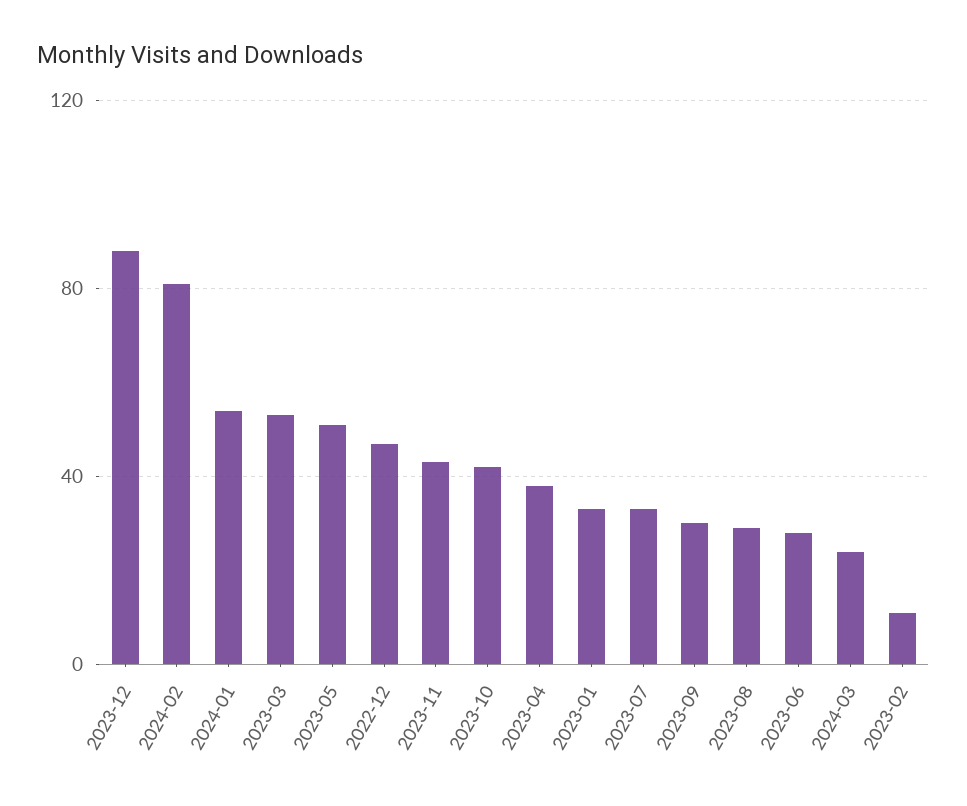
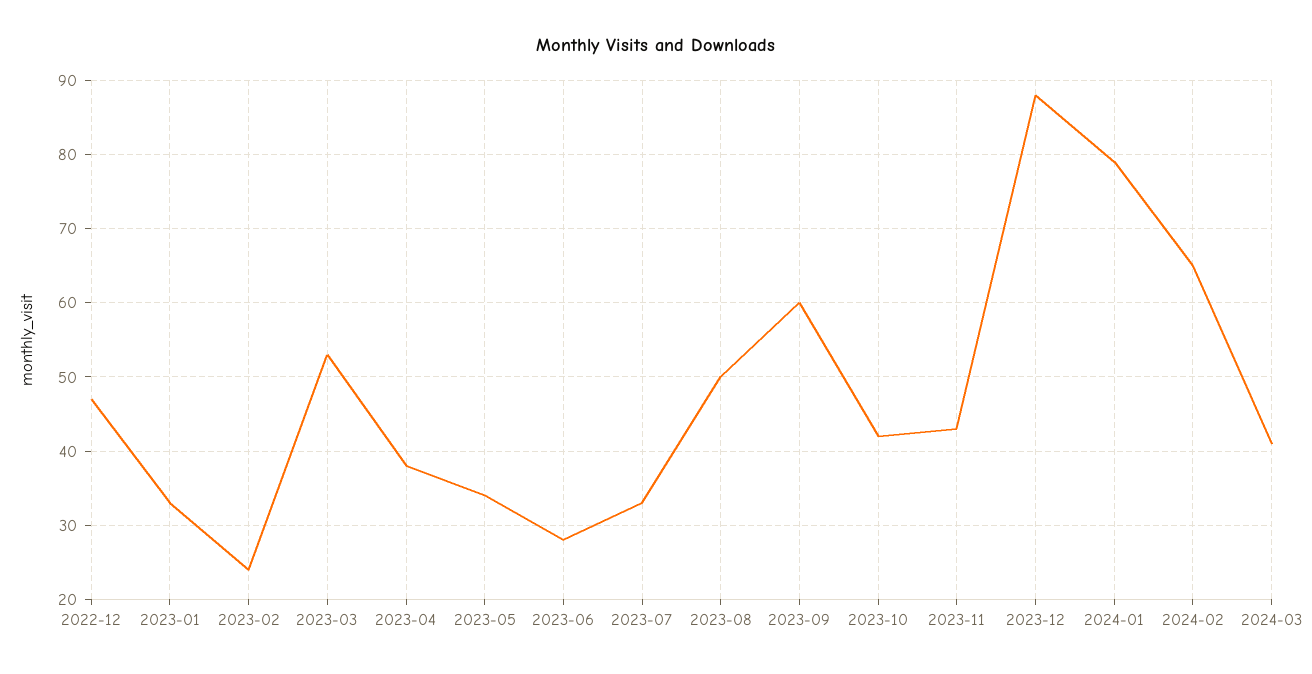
2024-02: 80 -> 65
2024-01: 55 -> 79
2023-05: 50 -> 34
2023-09: 30 -> 60
2023-08: 30 -> 50
2024-03: 25 -> 41
2023-02: 10 -> 24

